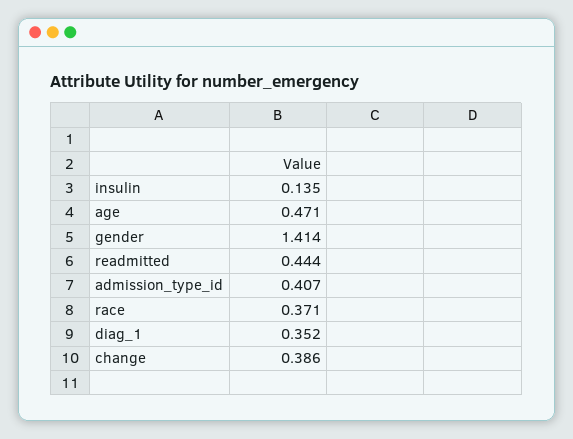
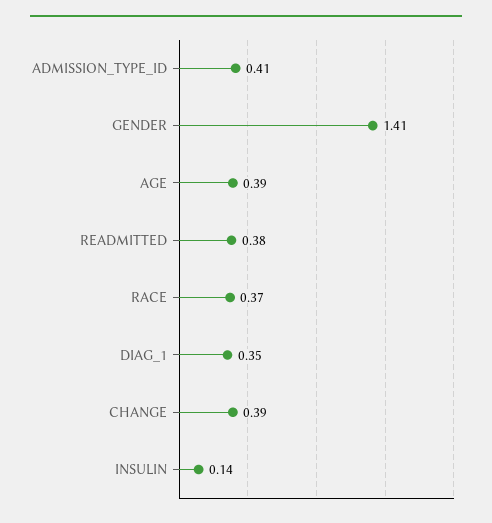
age: 0.471 -> 0.39
readmitted: 0.444 -> 0.38

